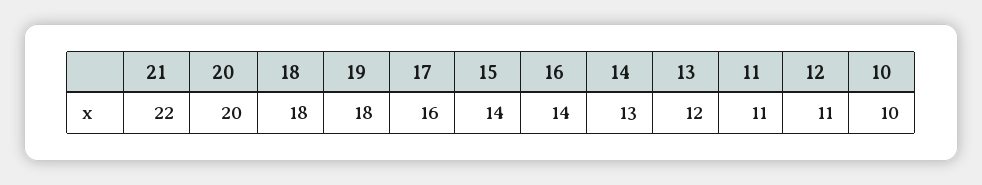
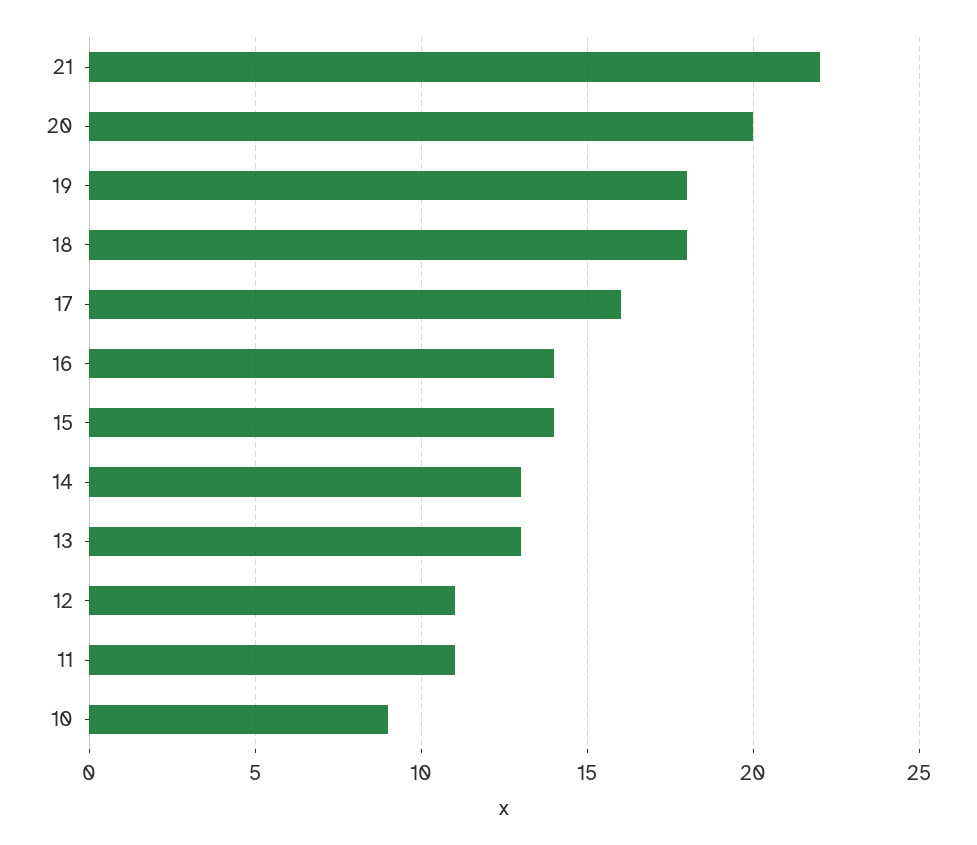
13: 12 -> 13
10: 10 -> 9

